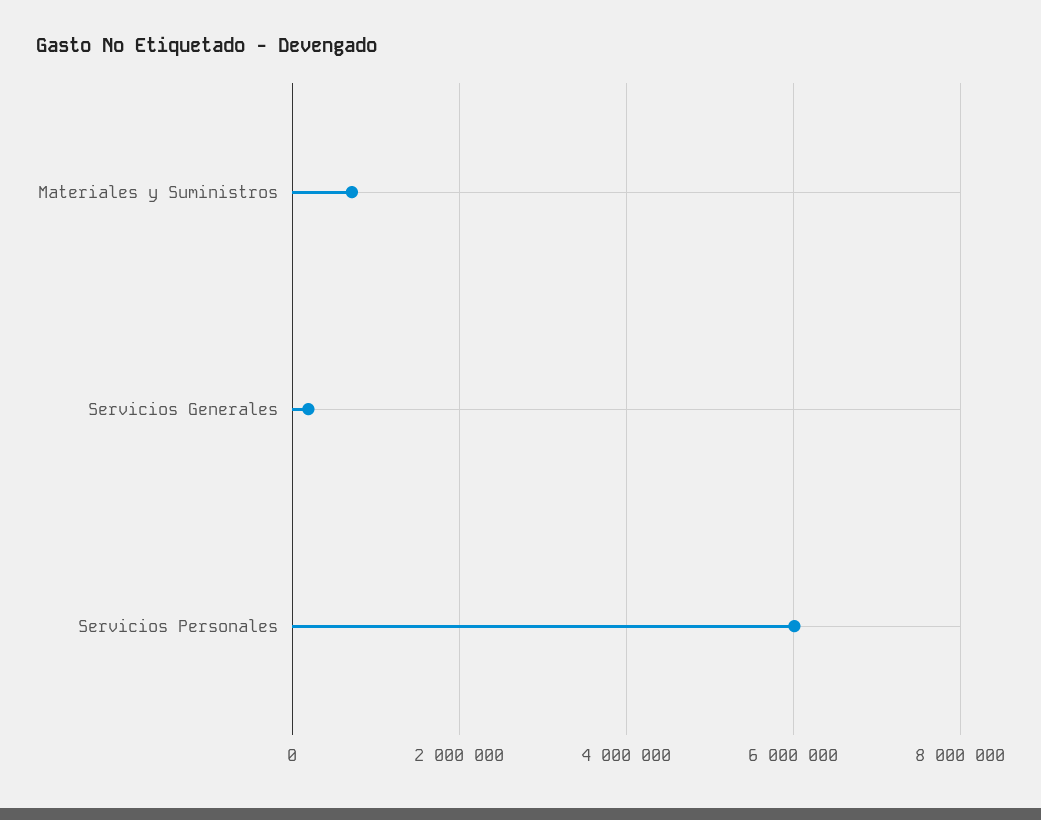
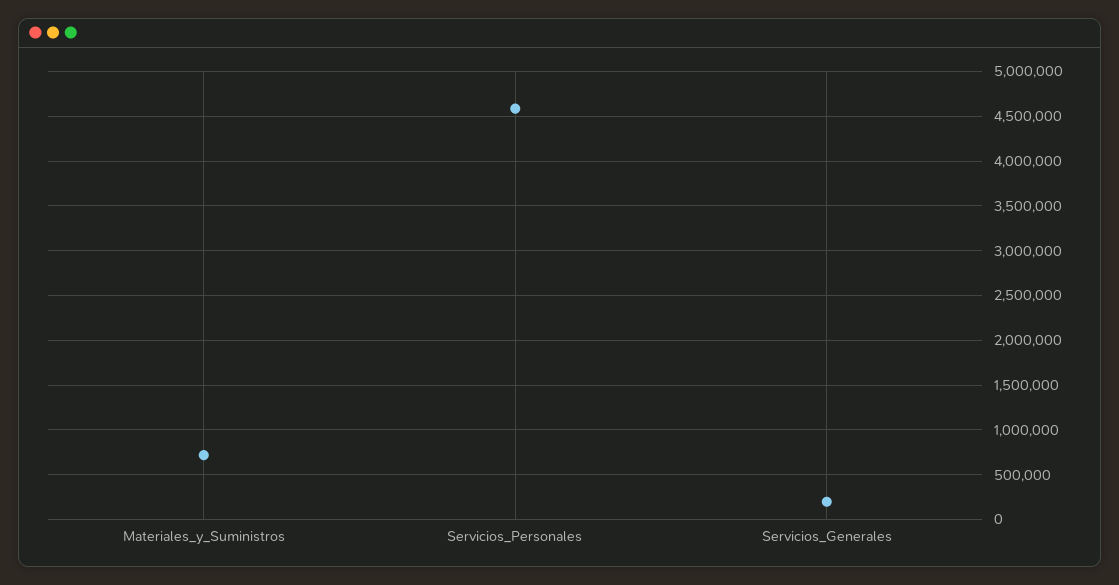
Servicios Personales: 6000000 -> 4600000

